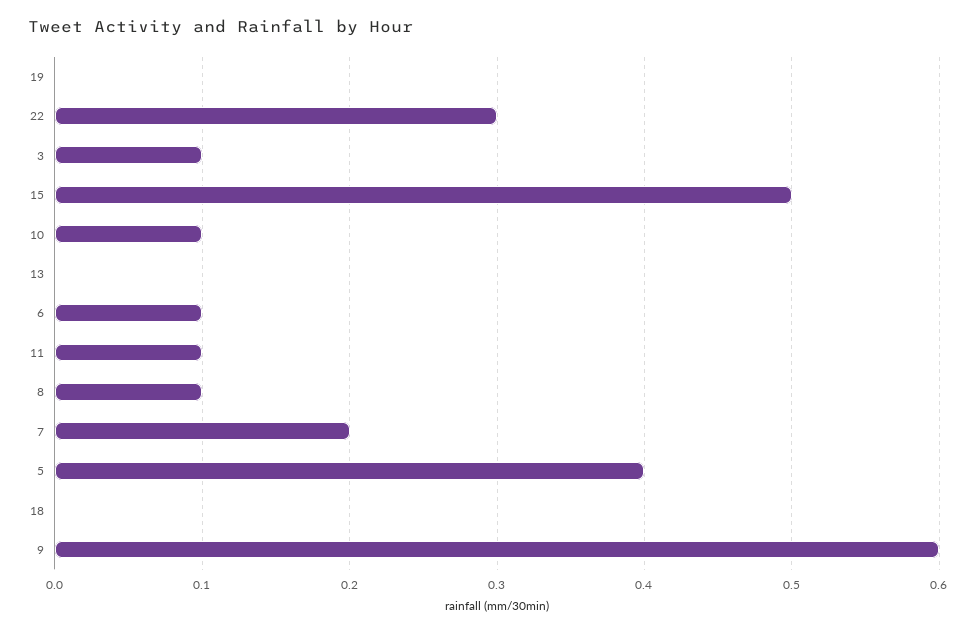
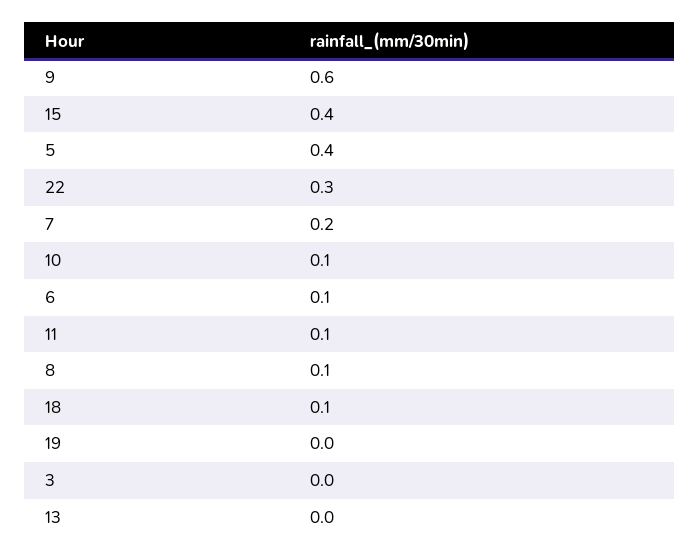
3: 0.1 -> 0
15: 0.5 -> 0.4
18: 0 -> 0.1

